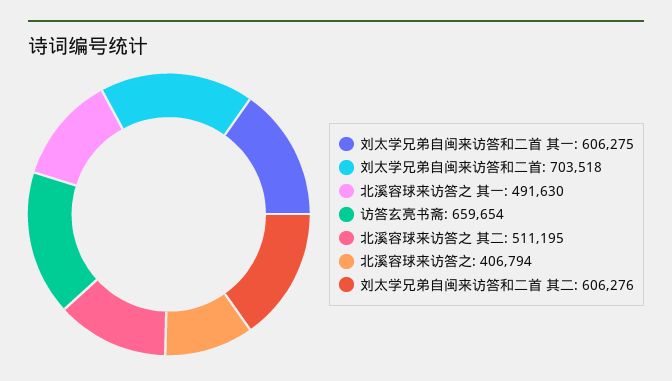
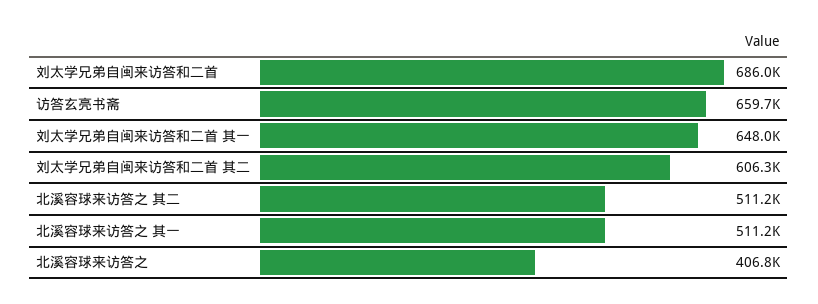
刘太学兄弟自闽来访答和二首 其一: 606275 -> 648000
刘太学兄弟自闽来访答和二首: 703518 -> 686000
北溪容球来访答之 其一: 491630 -> 511200

